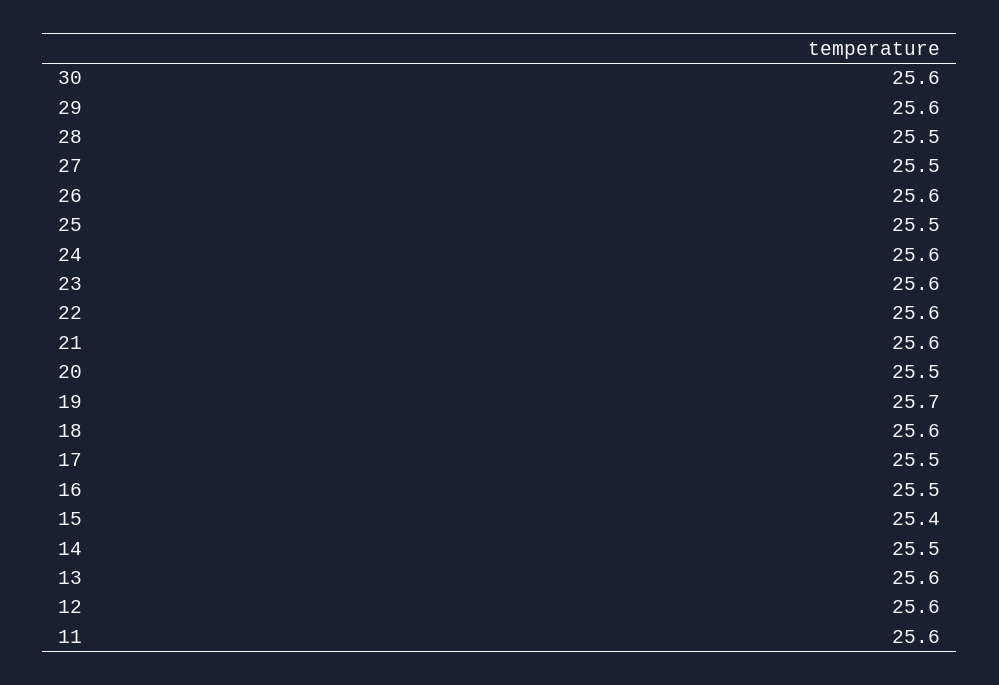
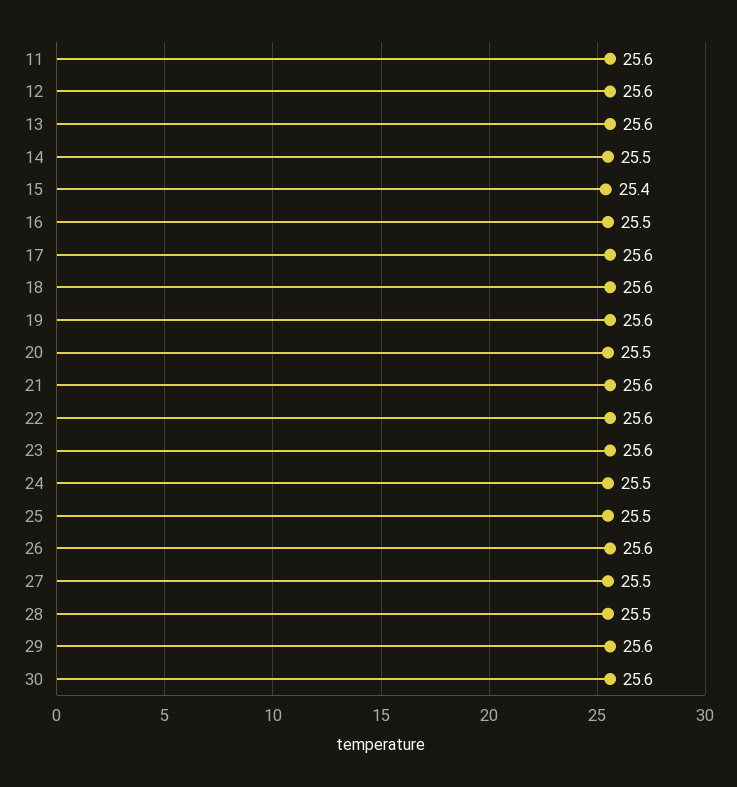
24: 25.6 -> 25.5
19: 25.7 -> 25.6
17: 25.5 -> 25.6

